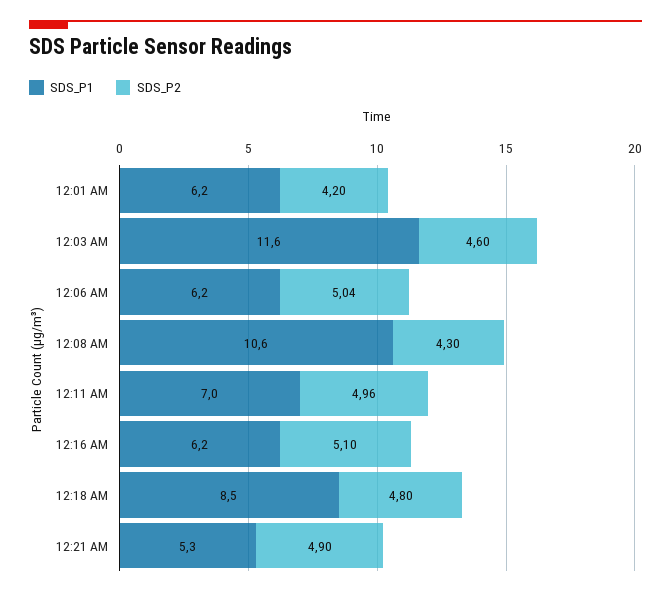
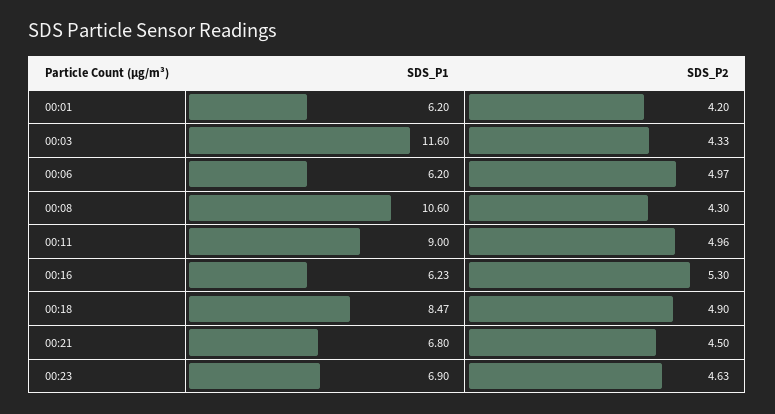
SDS_P2, 12:03 AM: 4.6 -> 4.33
SDS_P2, 12:06 AM: 5.04 -> 4.97
SDS_P1, 12:11 AM: 7 -> 9
SDS_P2, 12:16 AM: 5.1 -> 5.3
SDS_P2, 12:18 AM: 4.8 -> 4.9
SDS_P1, 12:21 AM: 5.3 -> 6.8
SDS_P2, 12:21 AM: 4.9 -> 4.5
SDS_P1, 00:23: none -> 6.9
SDS_P2, 00:23: none -> 4.63

